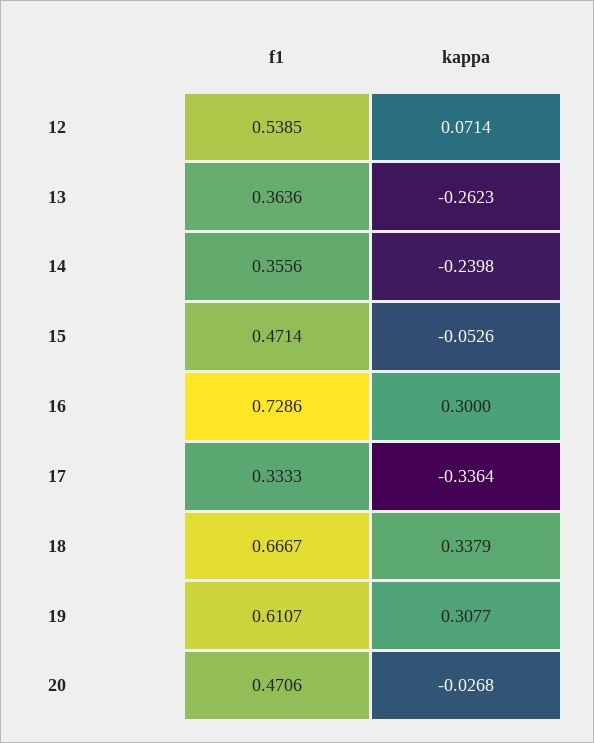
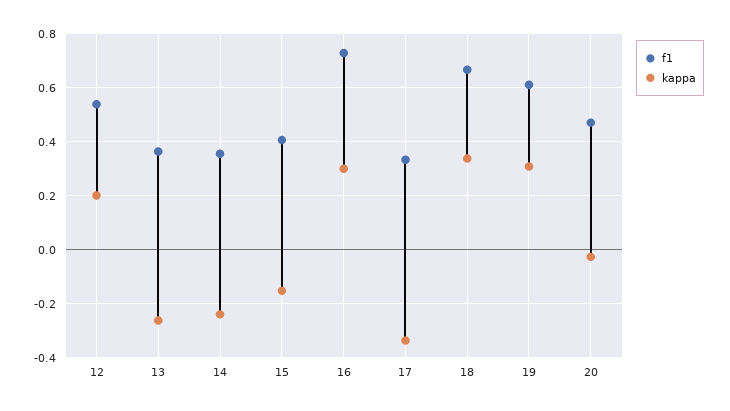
kappa, 12: 0.0714 -> 0.2
f1, 15: 0.4714 -> 0.4
kappa, 15: -0.0526 -> -0.15

